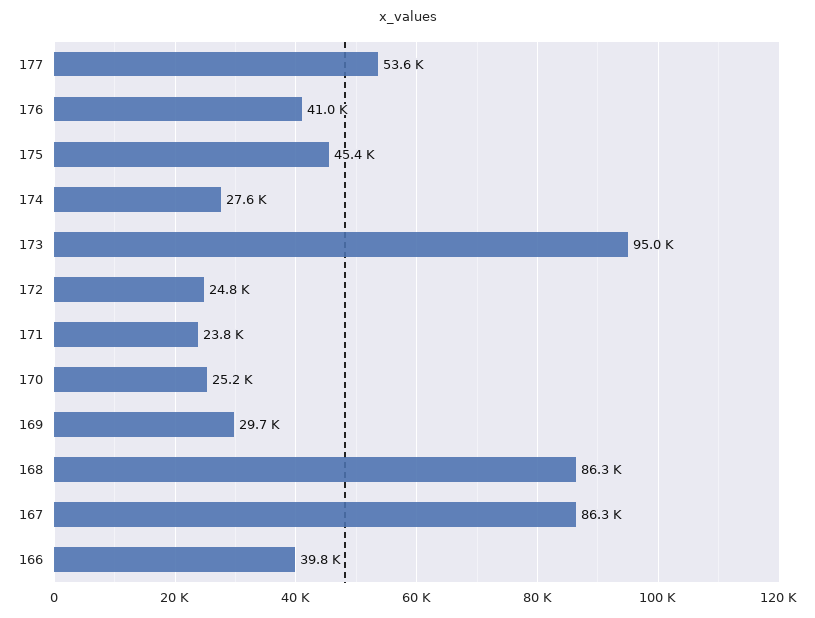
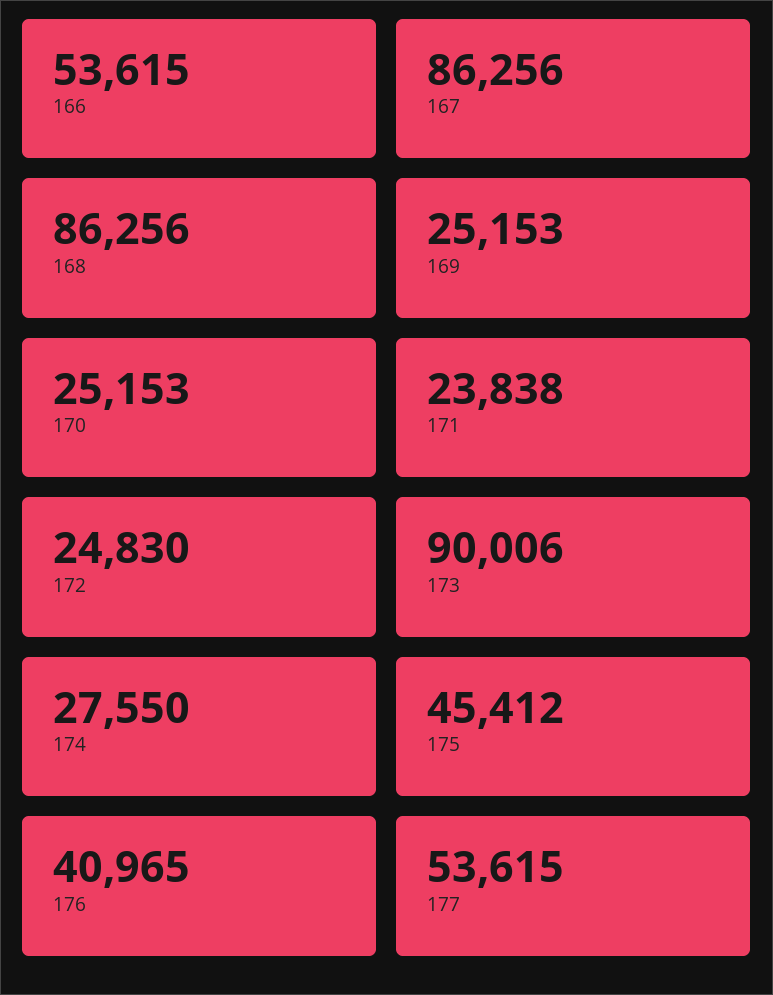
173: 95000 -> 90006
169: 29700 -> 25153
166: 39800 -> 53615

